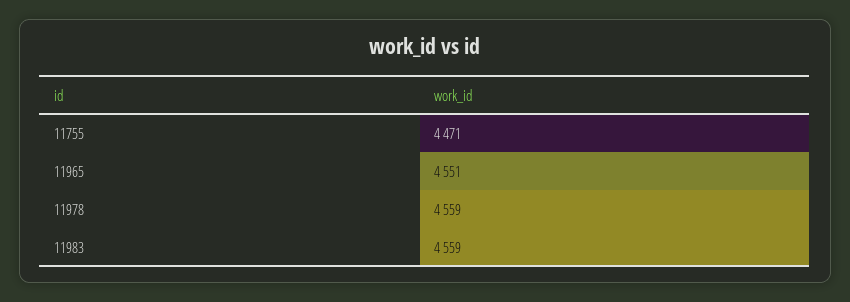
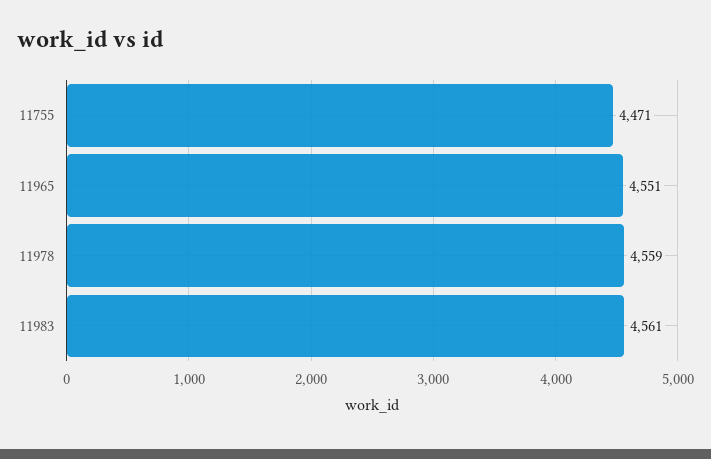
11983: 4559 -> 4561

